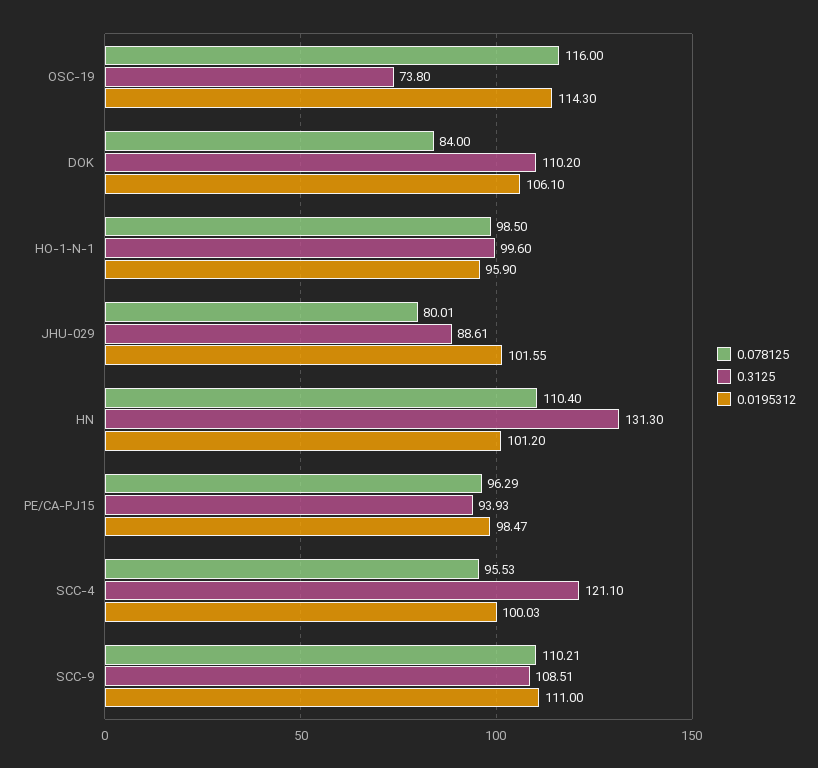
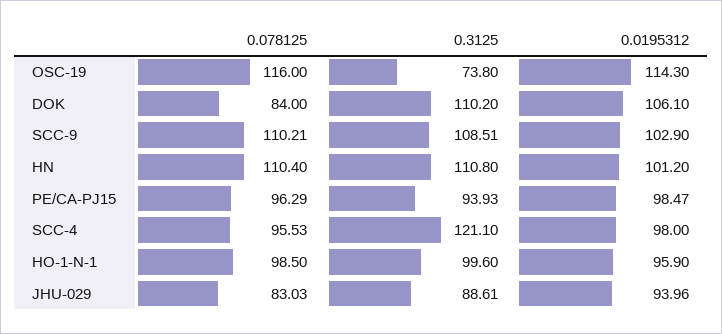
0.078125, JHU-029: 80.01 -> 83.03
0.0195312, JHU-029: 101.55 -> 93.96
0.3125, HN: 131.3 -> 110.8
0.0195312, SCC-4: 100.03 -> 98
0.0195312, SCC-9: 111 -> 102.9

